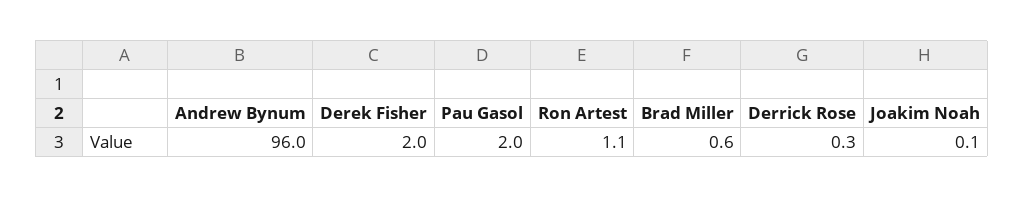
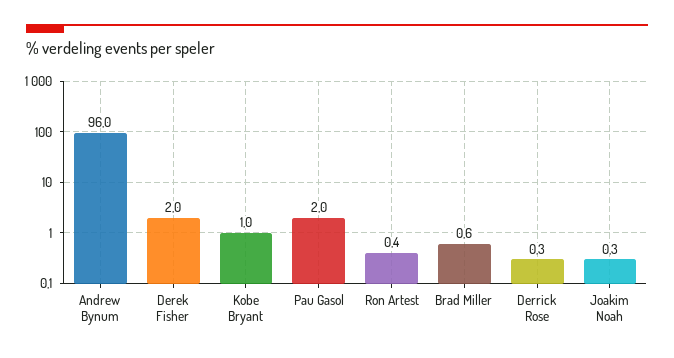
Ron Artest: 1.1 -> 0.4
Joakim Noah: 0.1 -> 0.3
Kobe Bryant: none -> 1

